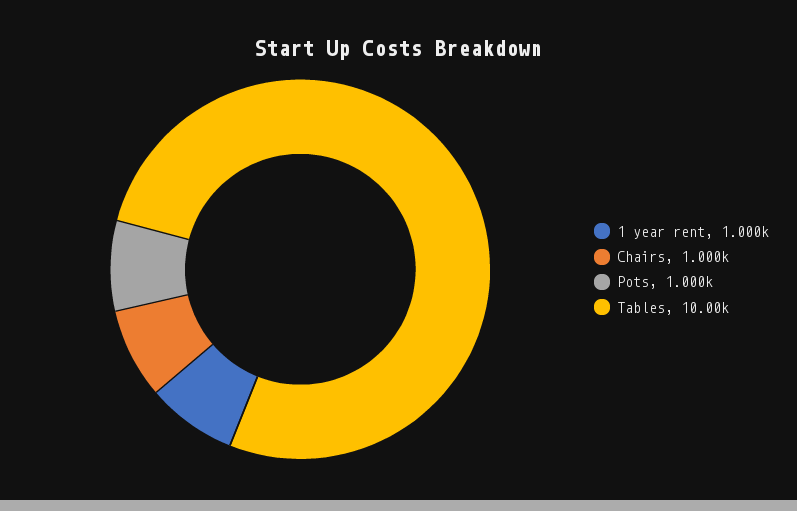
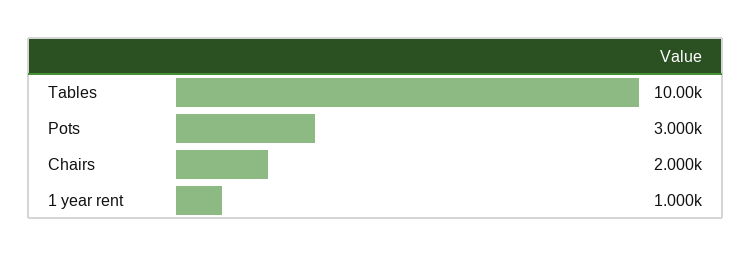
Chairs: 1000 -> 2000
Pots: 1000 -> 3000

